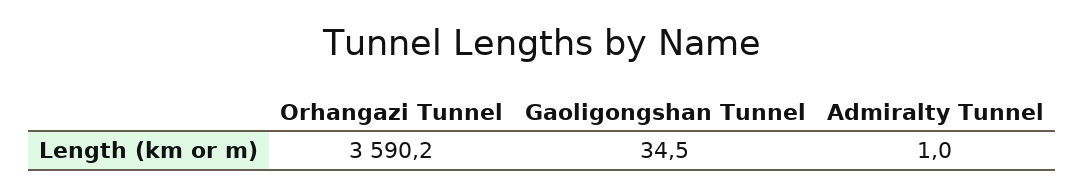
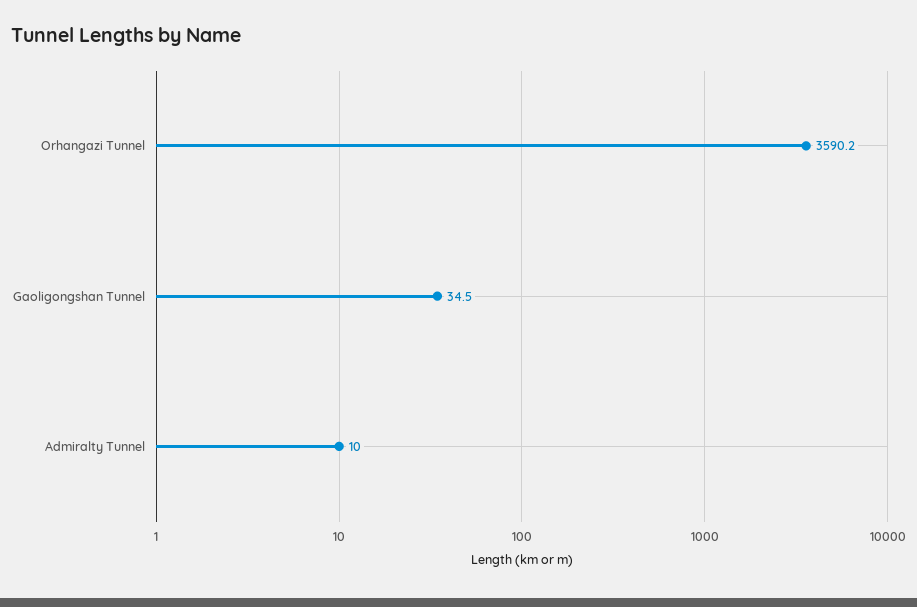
Admiralty Tunnel: 1 -> 10

